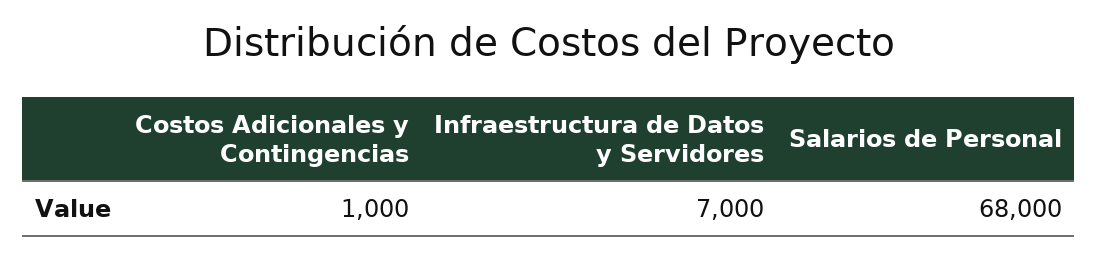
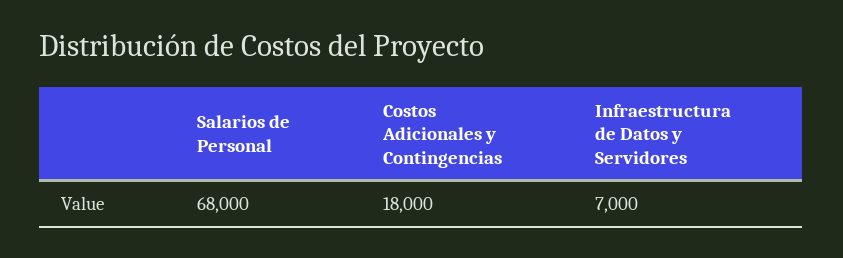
Costos Adicionales y Contingencias: 1000 -> 18000

